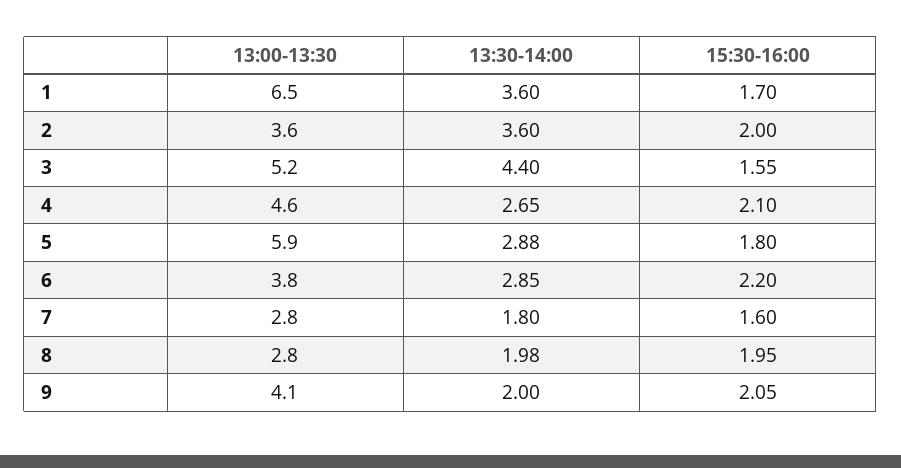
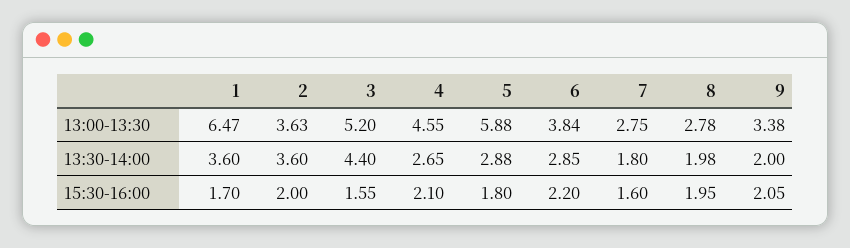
13:00-13:30, 9: 4.1 -> 3.38

